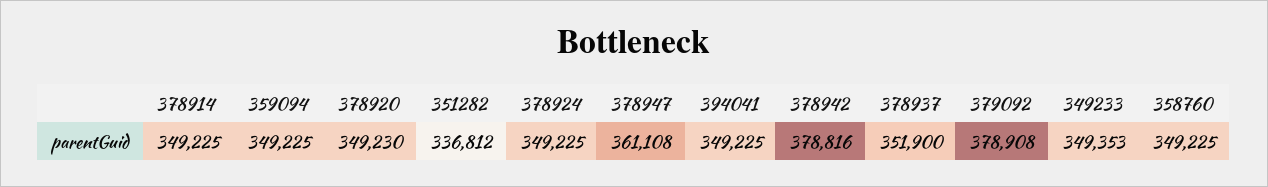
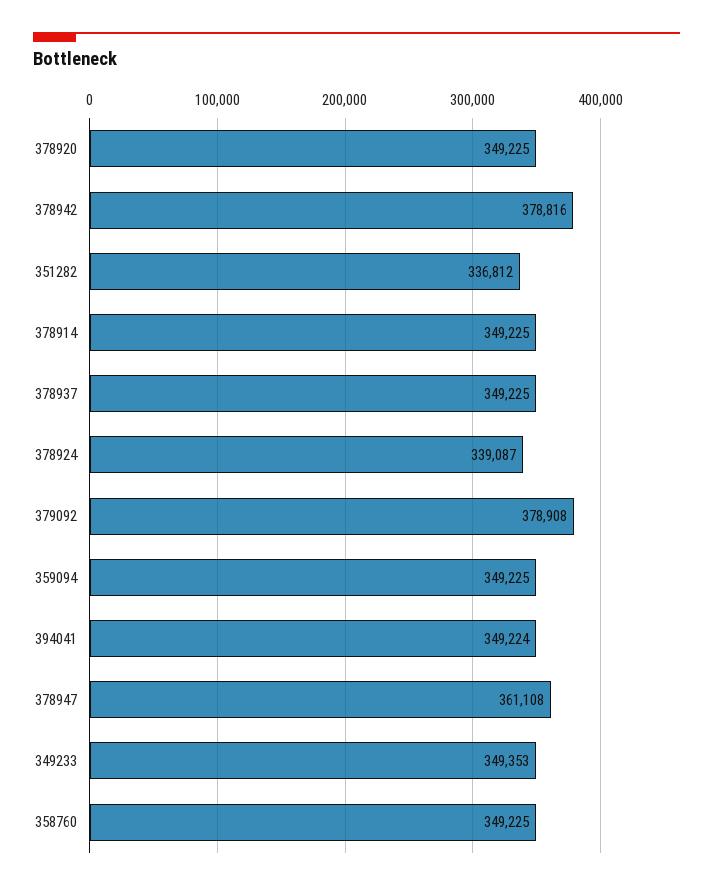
378920: 349230 -> 349225
378924: 349225 -> 339087
394041: 349225 -> 349224
378937: 351900 -> 349225

